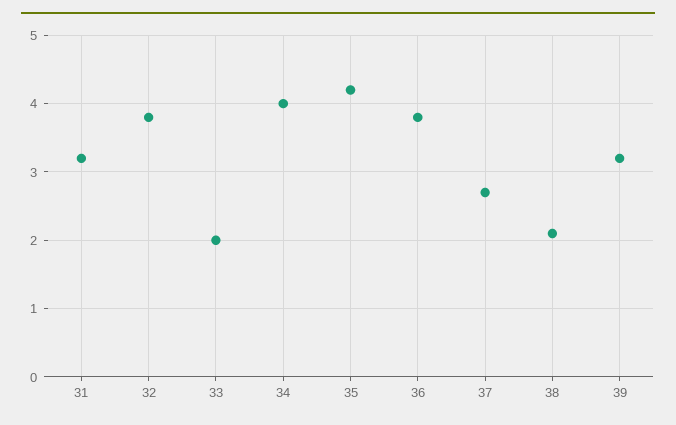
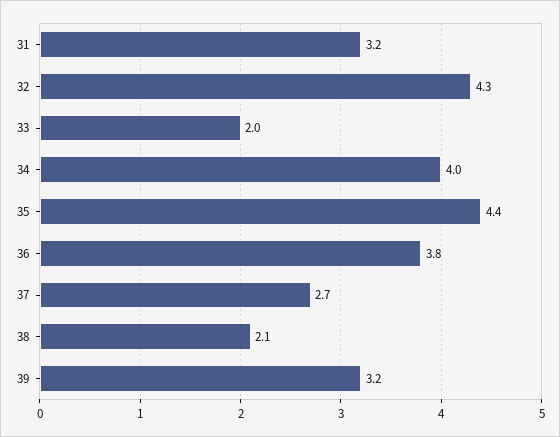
32: 3.8 -> 4.3
35: 4.2 -> 4.4

